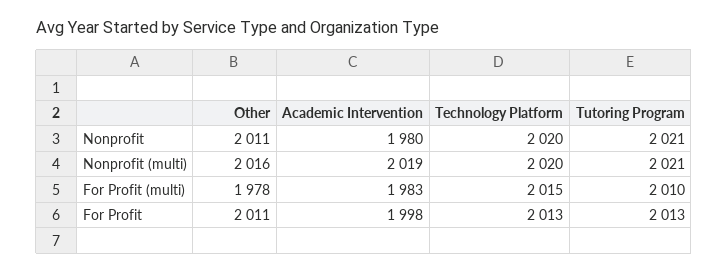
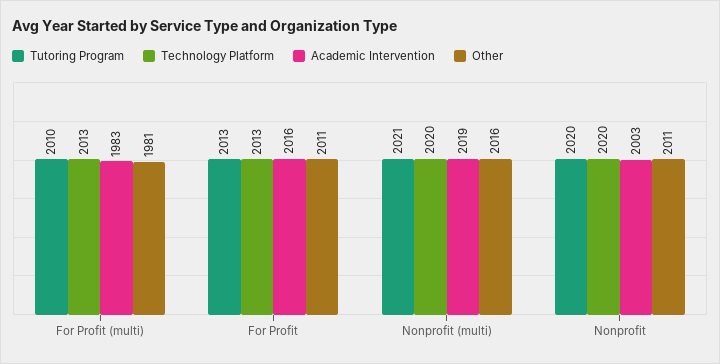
Academic Intervention, Nonprofit: 1980 -> 2003
Tutoring Program, Nonprofit: 2021 -> 2020
Other, For Profit (multi): 1978 -> 1981
Technology Platform, For Profit (multi): 2015 -> 2013
Academic Intervention, For Profit: 1998 -> 2016

